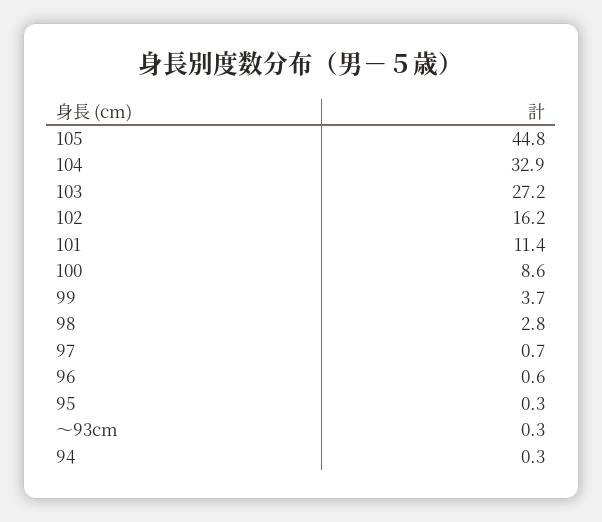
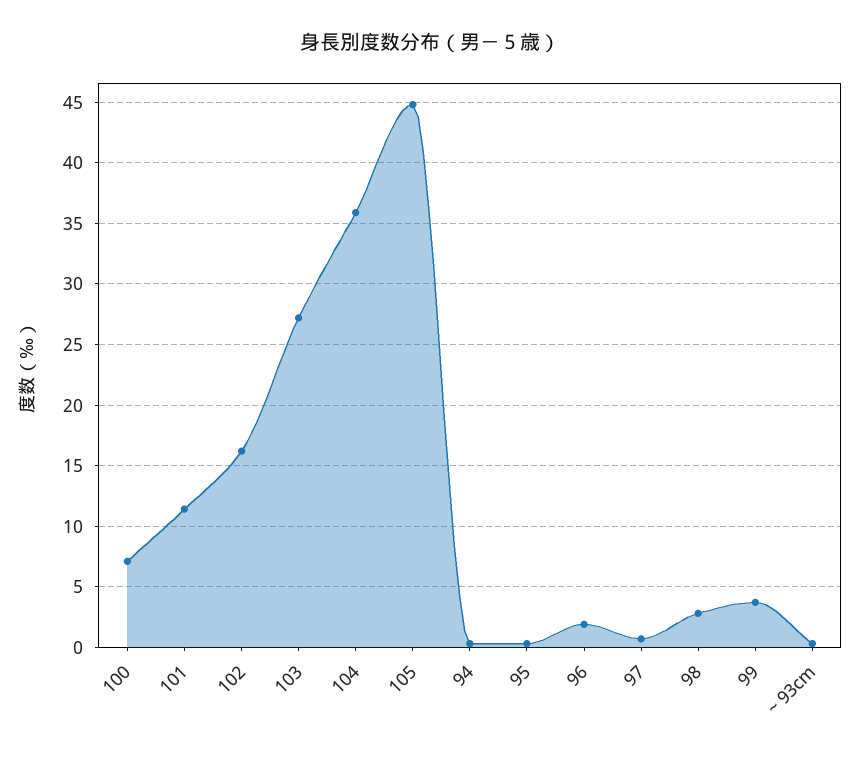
104: 32.9 -> 36
100: 8.6 -> 7
96: 0.6 -> 2

